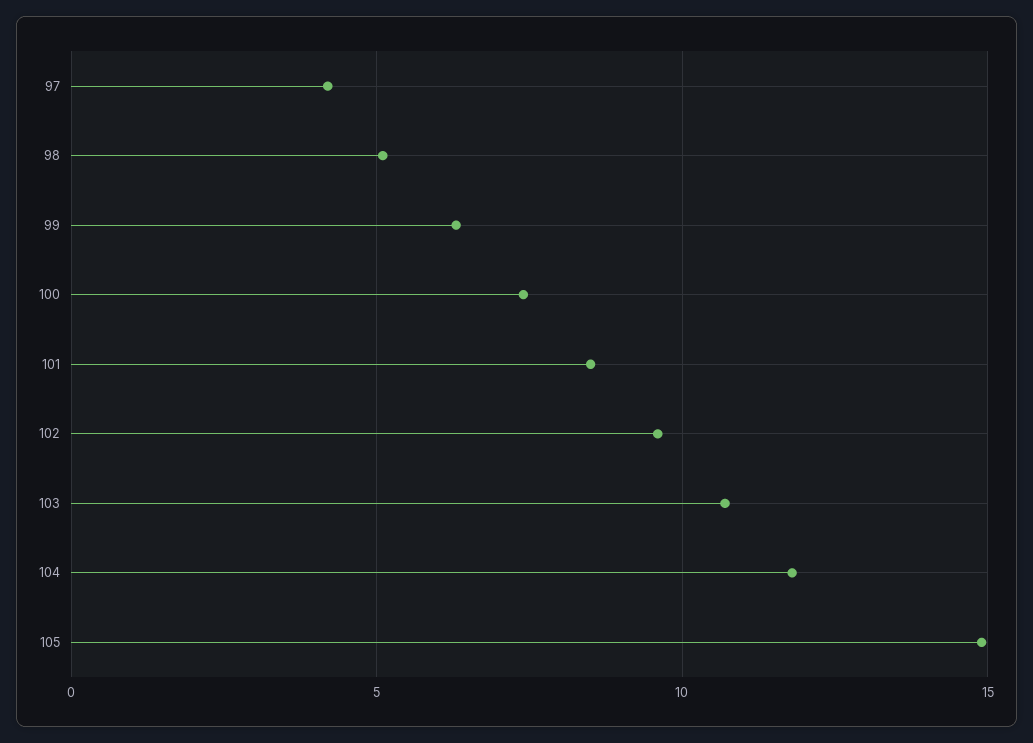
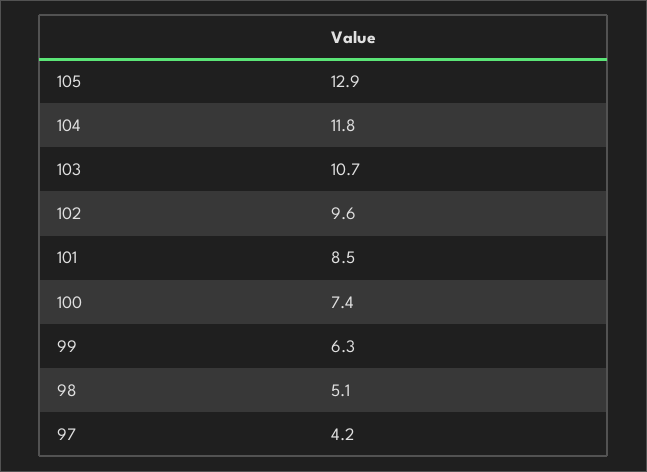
105: 15 -> 12.9

